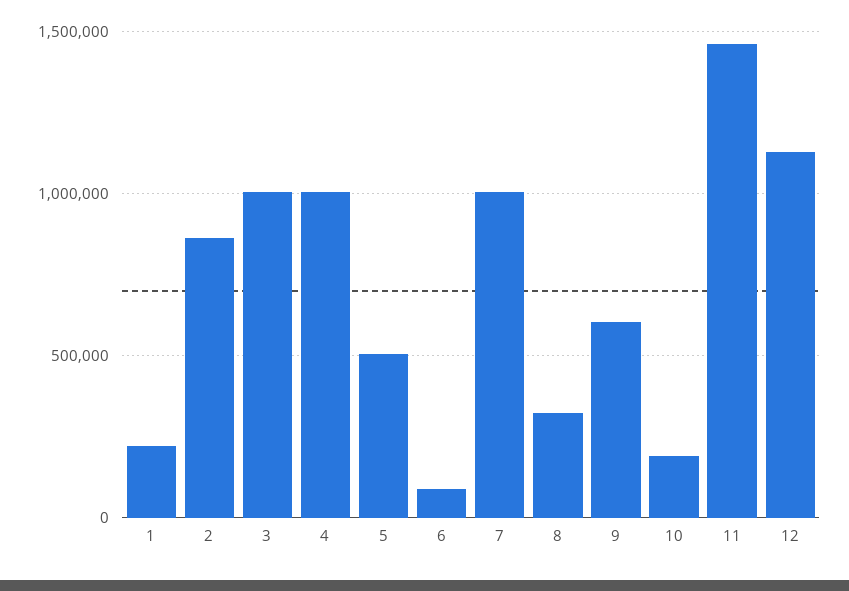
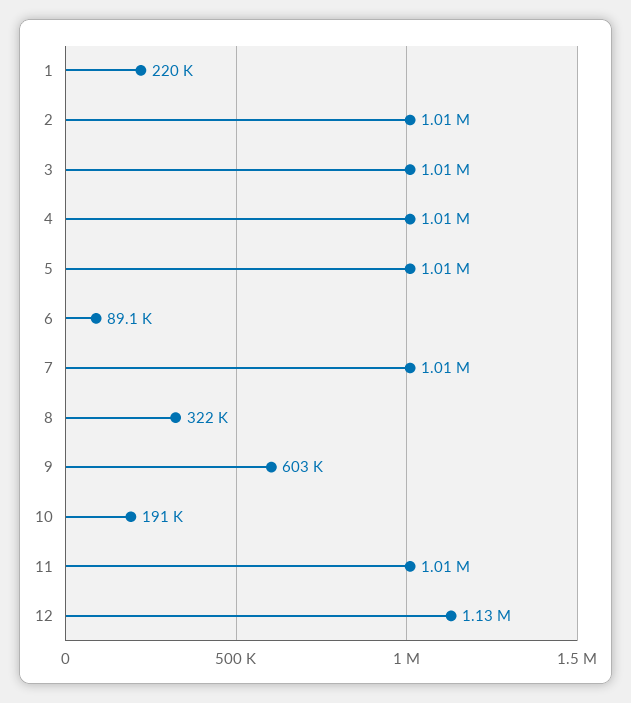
2: 850000 -> 1010000
5: 500000 -> 1010000
11: 1450000 -> 1010000

